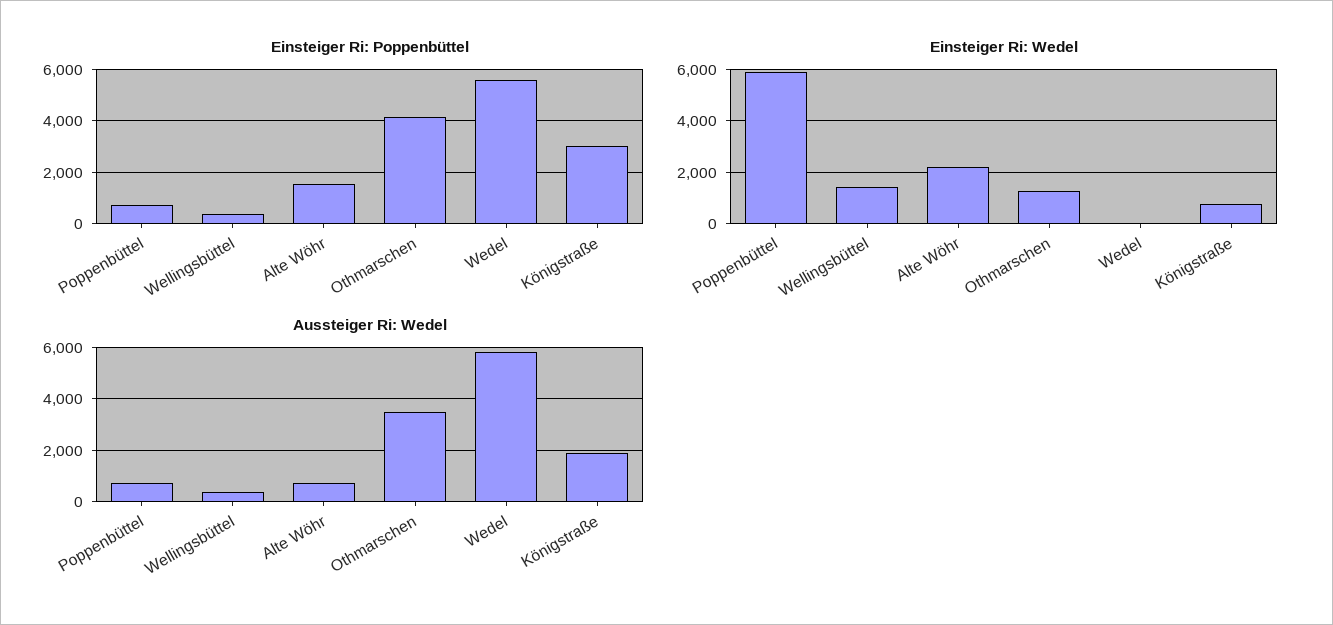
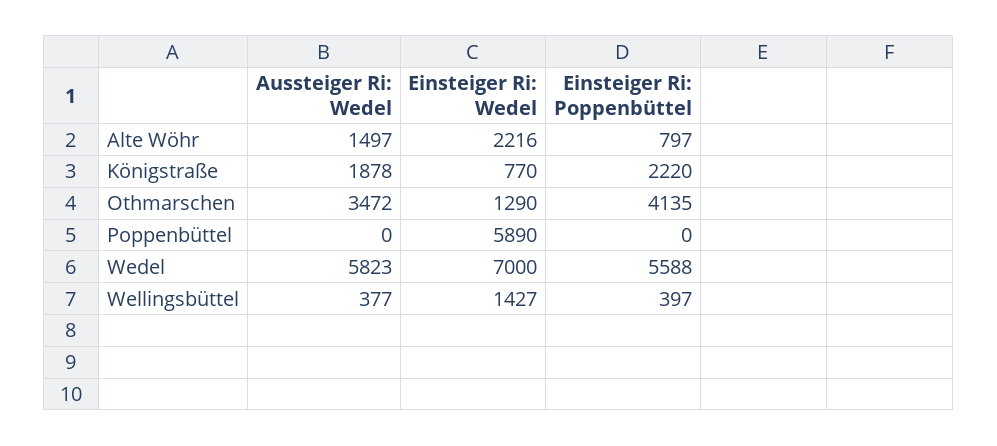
Einsteiger Ri: Poppenbüttel, Poppenbüttel: 750 -> 0
Einsteiger Ri: Poppenbüttel, Alte Wöhr: 1500 -> 797
Einsteiger Ri: Poppenbüttel, Königstraße: 3000 -> 2220
Einsteiger Ri: Wedel, Wedel: 0 -> 7000
Aussteiger Ri: Wedel, Poppenbüttel: 750 -> 0
Aussteiger Ri: Wedel, Alte Wöhr: 750 -> 1497

